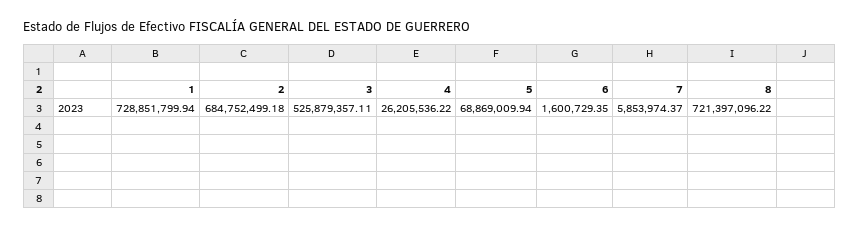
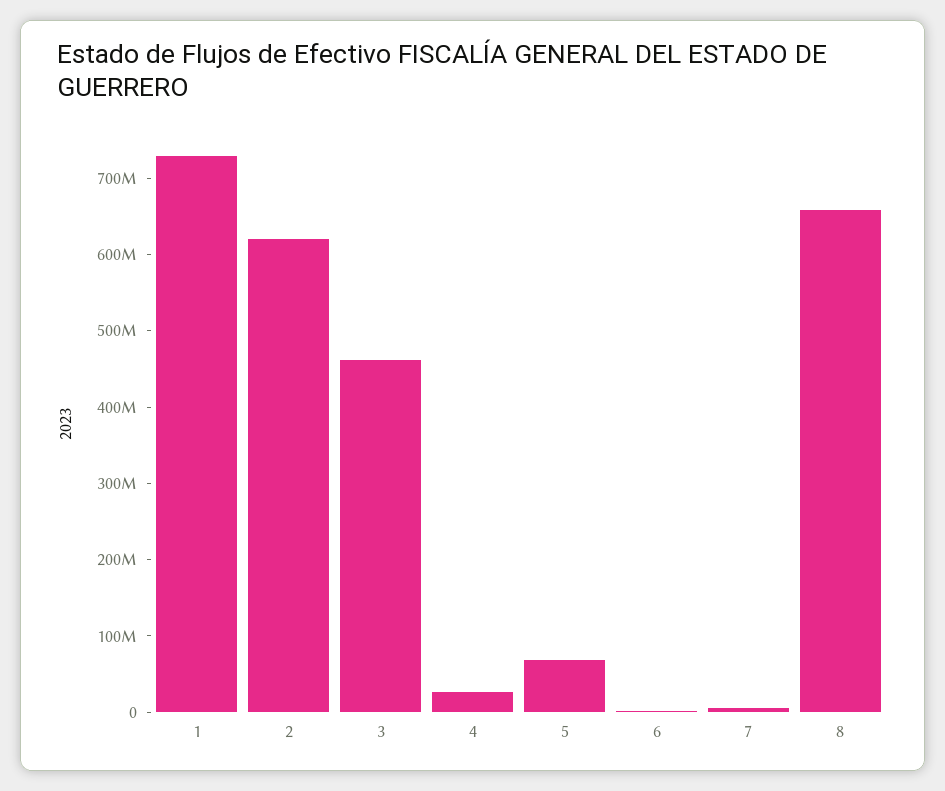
2: 684752499.18 -> 620000000
3: 525879357.11 -> 460000000
8: 721397096.22 -> 660000000

